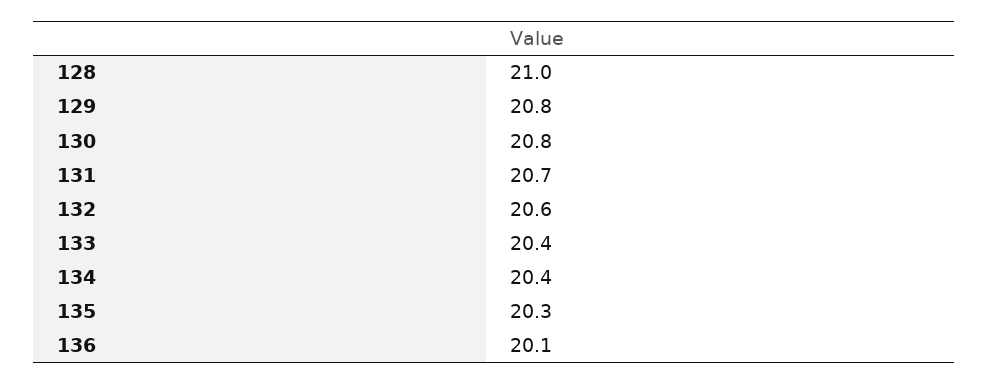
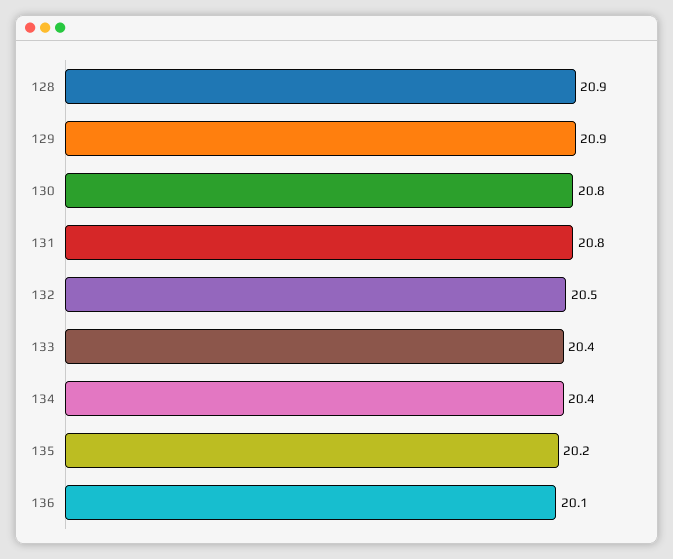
128: 21 -> 20.9
129: 20.8 -> 20.9
131: 20.7 -> 20.8
132: 20.6 -> 20.5
135: 20.3 -> 20.2

